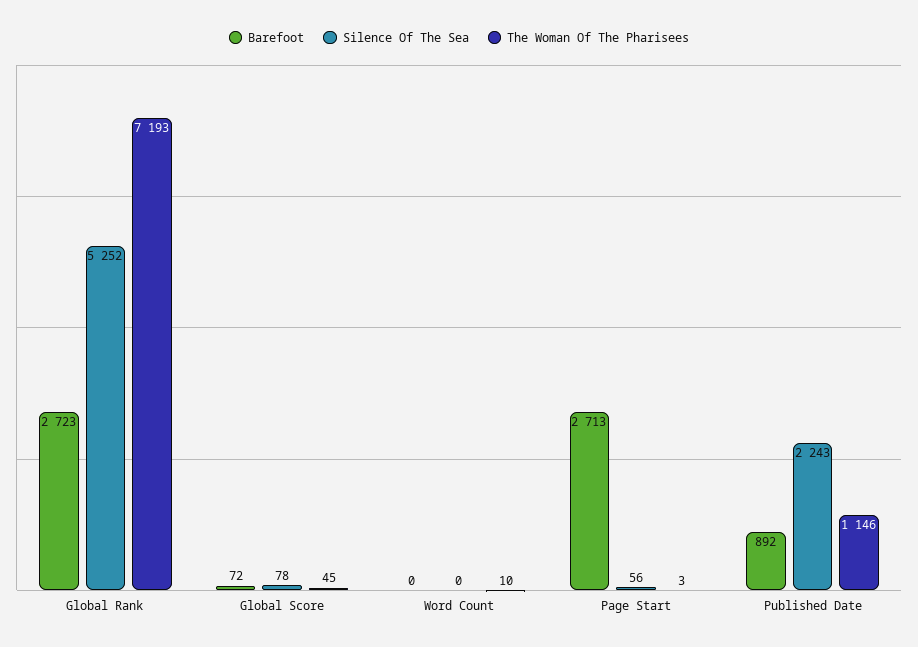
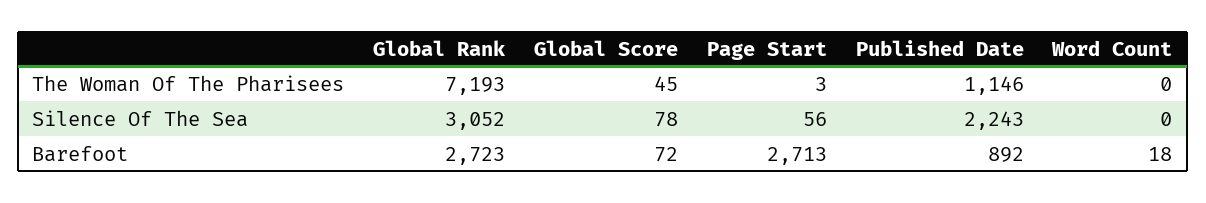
Silence Of The Sea, Global Rank: 5252 -> 3052
Barefoot, Word Count: 0 -> 18
The Woman Of The Pharisees, Word Count: 10 -> 0

